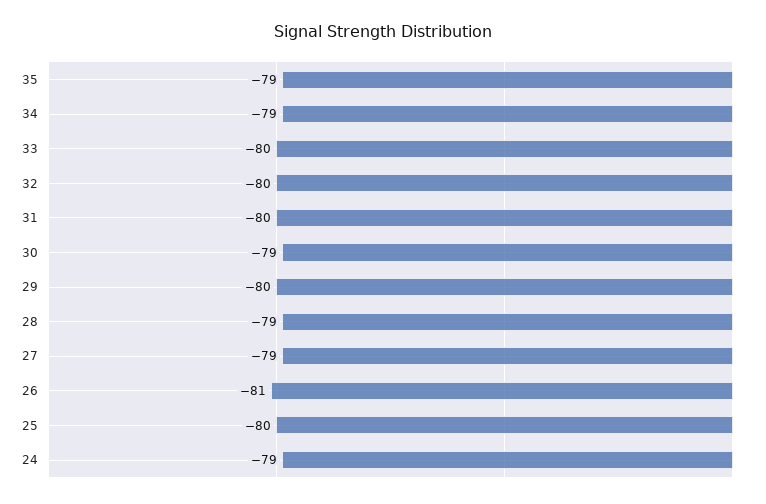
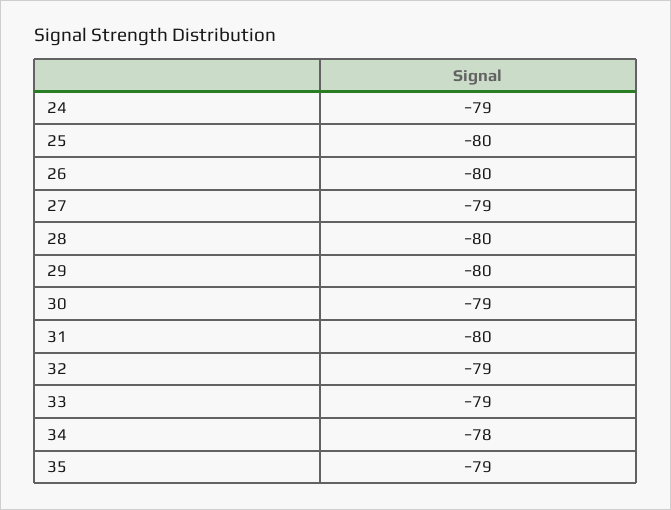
34: -79 -> -78
33: -80 -> -79
32: -80 -> -79
28: -79 -> -80
26: -81 -> -80

